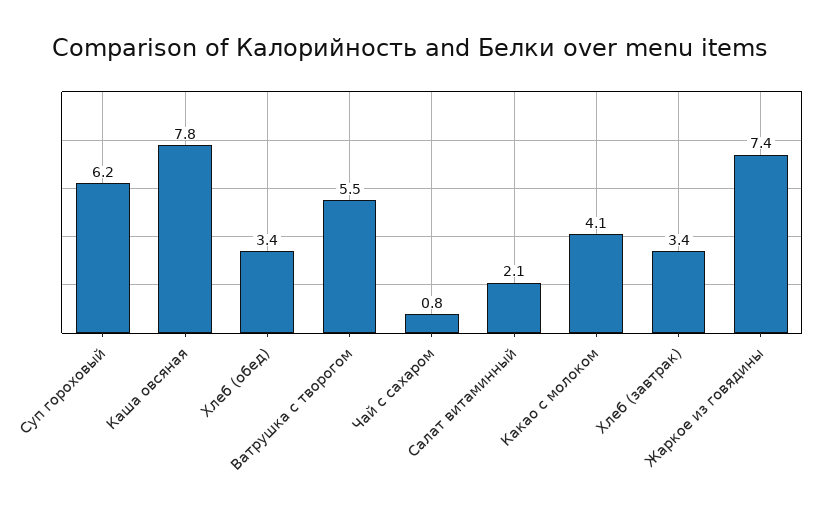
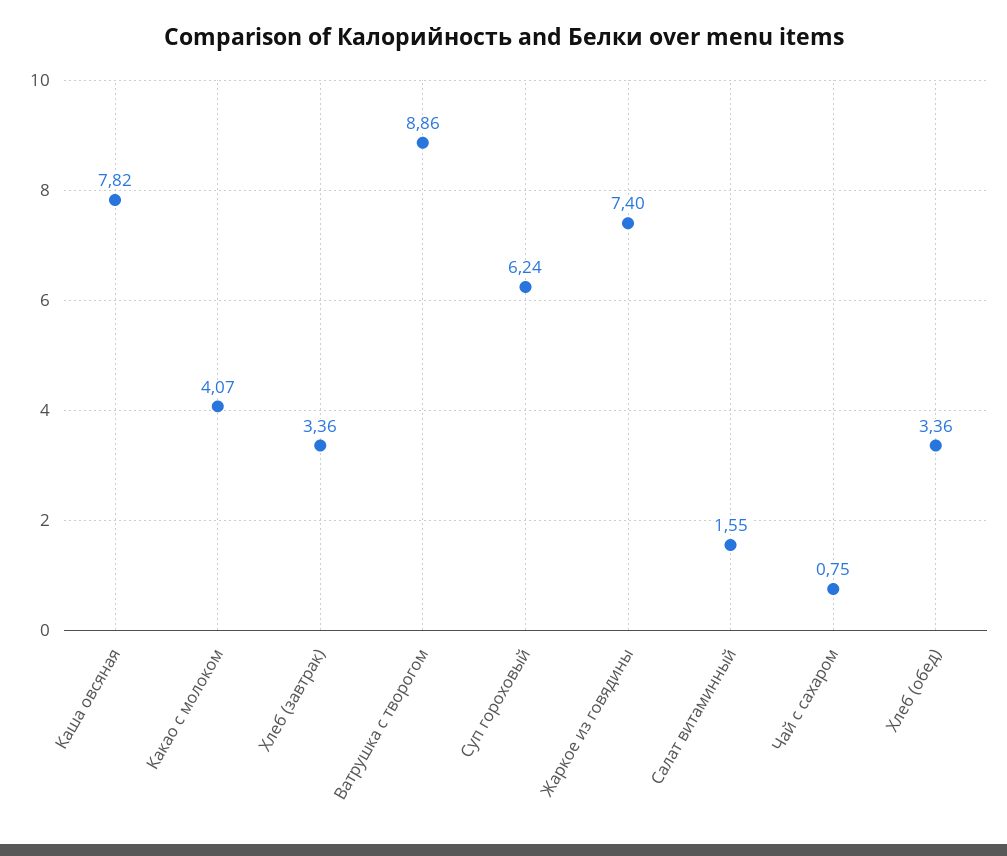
Ватрушка с творогом: 5.5 -> 8.86
Салат витаминный: 2.1 -> 1.55

